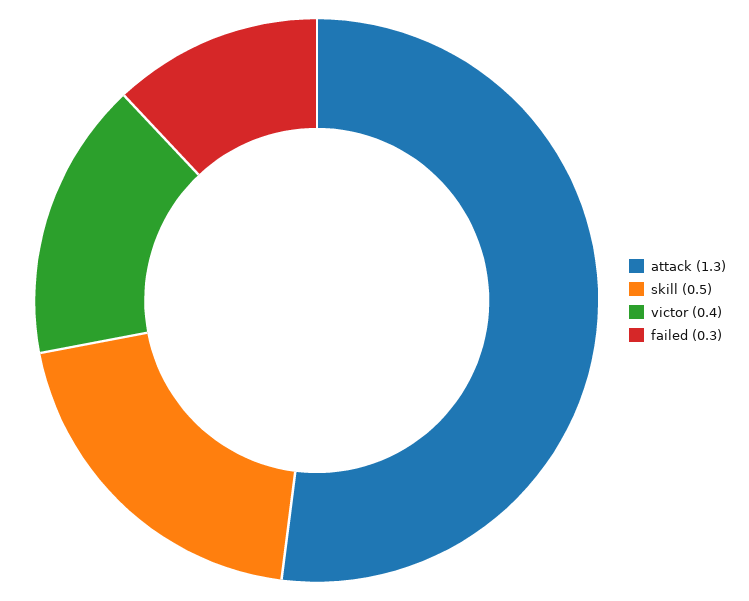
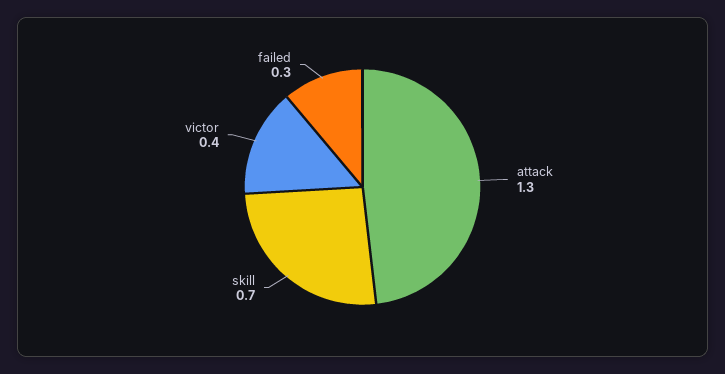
skill: 0.5 -> 0.7

